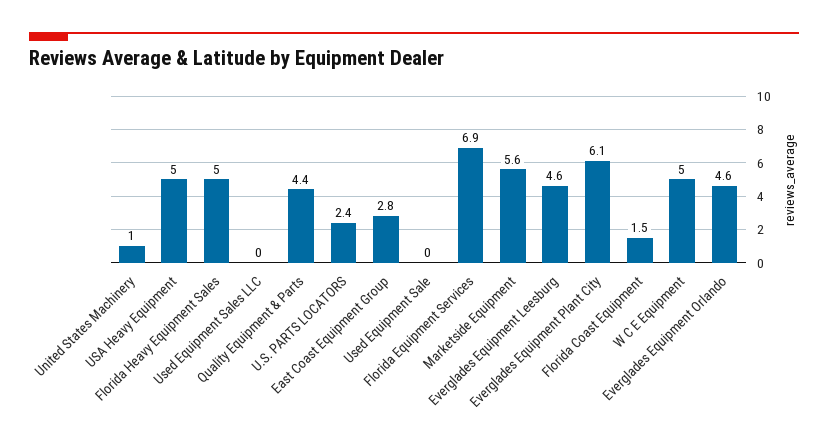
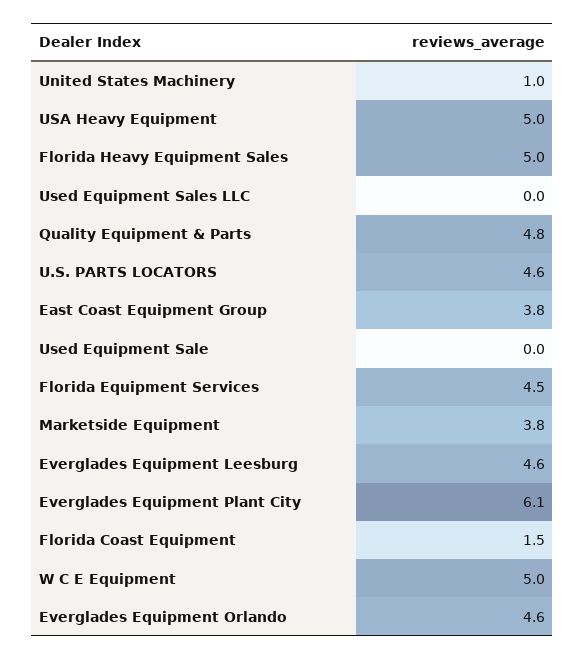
Quality Equipment & Parts: 4.4 -> 4.8
U.S. PARTS LOCATORS: 2.4 -> 4.6
East Coast Equipment Group: 2.8 -> 3.8
Florida Equipment Services: 6.9 -> 4.5
Marketside Equipment: 5.6 -> 3.8

